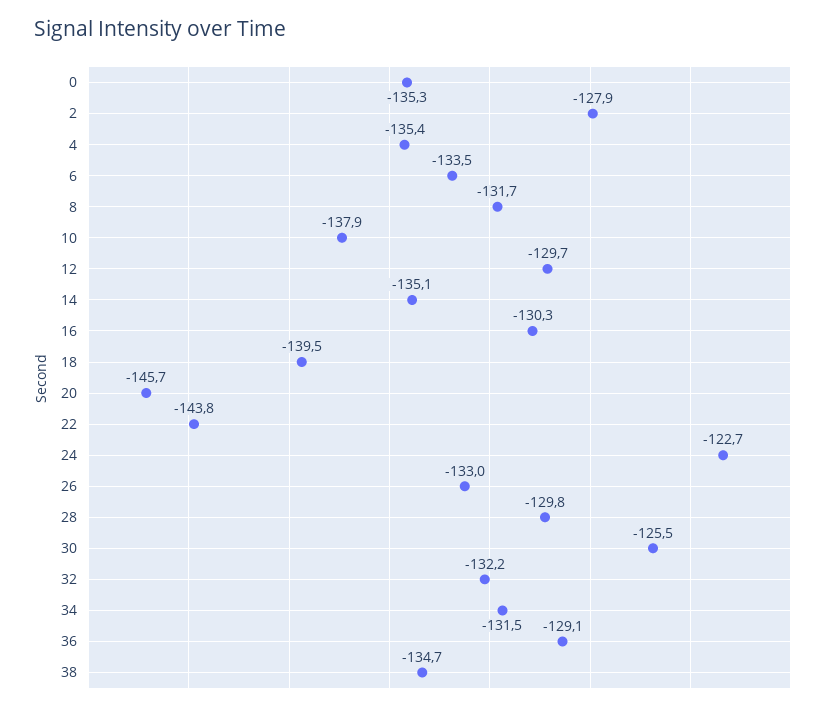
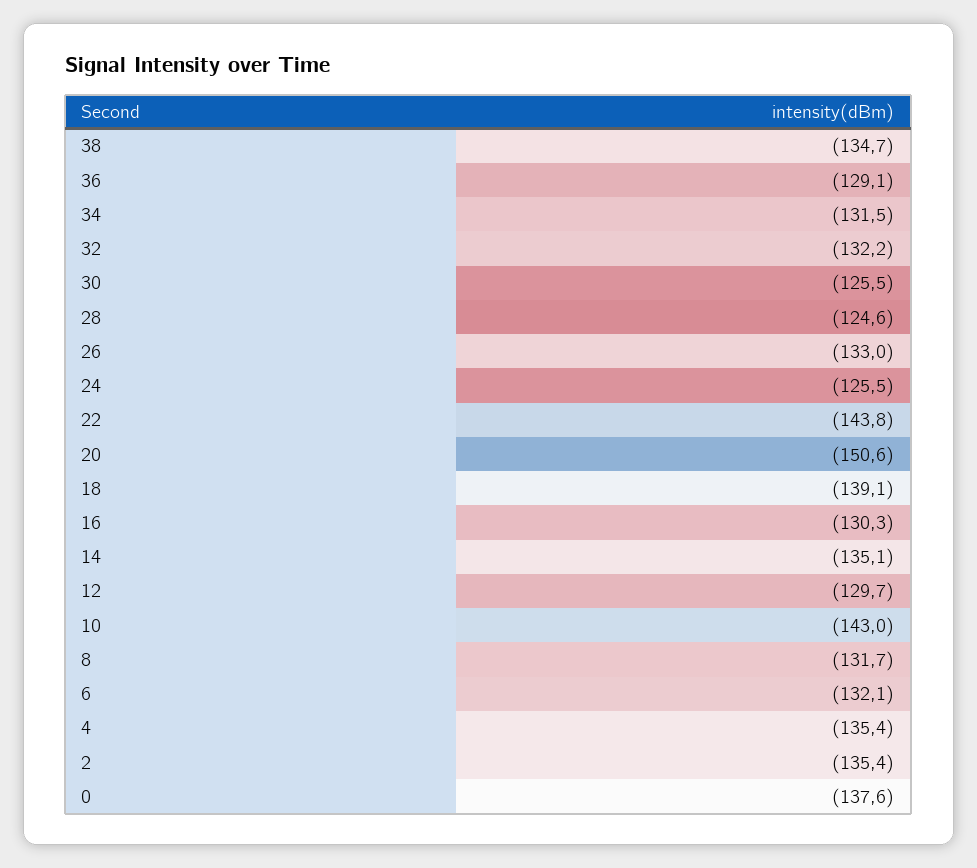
0: -135.3 -> -137.6
2: -127.9 -> -135.4
6: -133.5 -> -132.1
10: -137.9 -> -143
18: -139.5 -> -139.1
20: -145.7 -> -150.6
24: -122.7 -> -125.5
28: -129.8 -> -124.6

